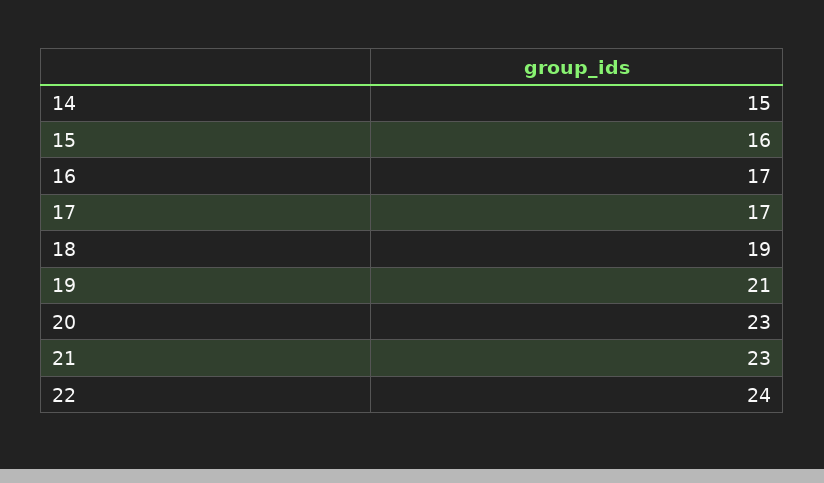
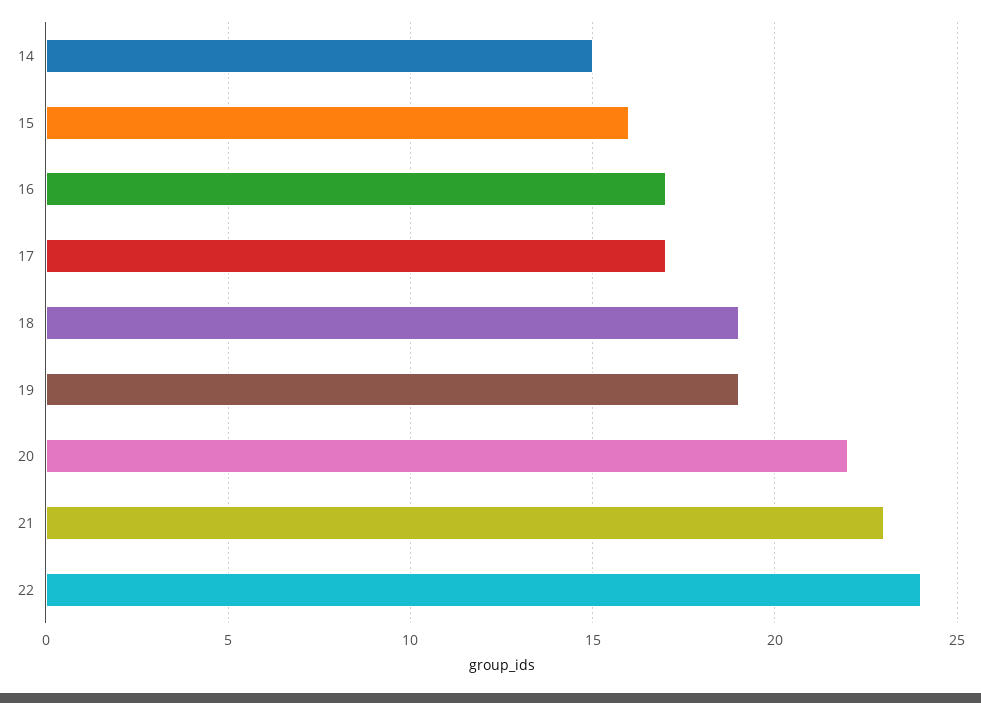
19: 21 -> 19
20: 23 -> 22

